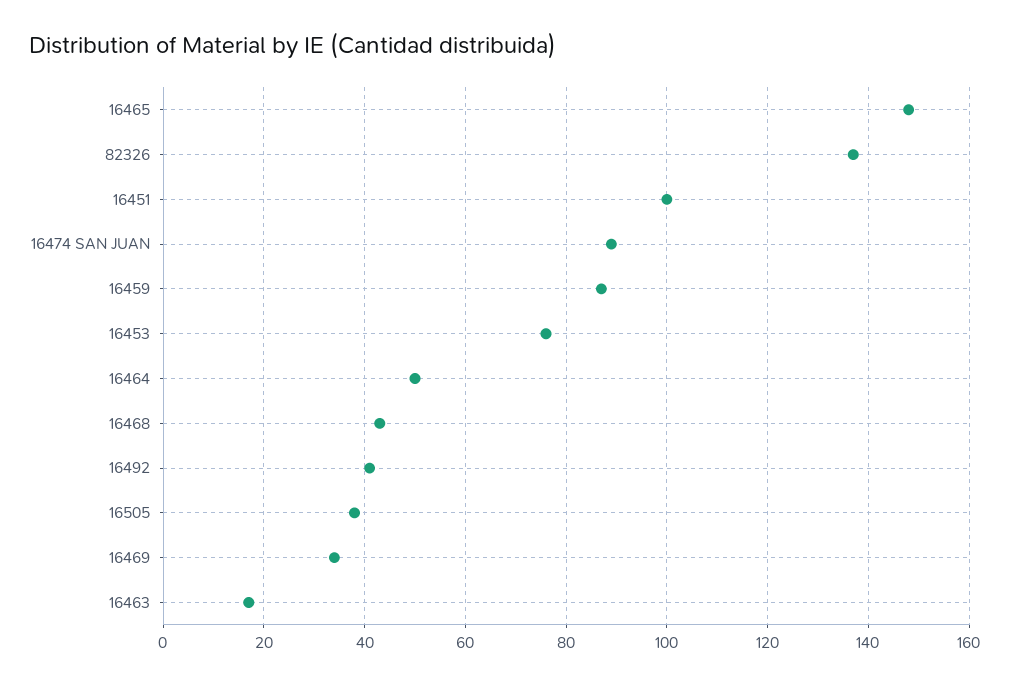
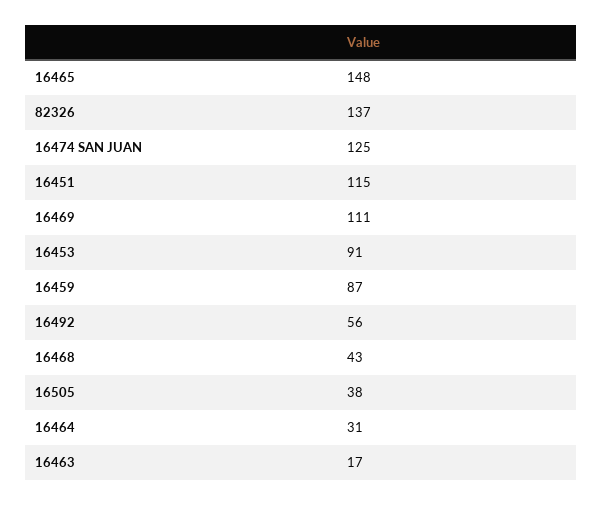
16451: 100 -> 115
16474 SAN JUAN: 90 -> 125
16453: 75 -> 91
16464: 50 -> 31
16492: 40 -> 56
16469: 35 -> 111

